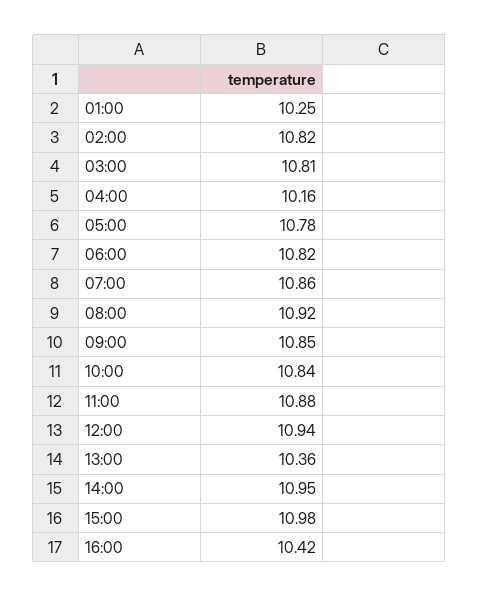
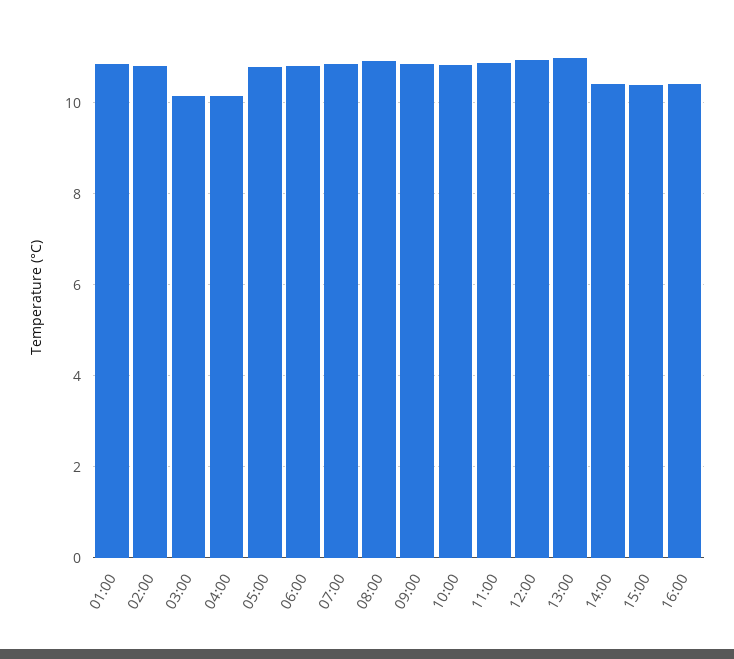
01:00: 10.25 -> 10.8
03:00: 10.81 -> 10.2
13:00: 10.36 -> 11
14:00: 10.95 -> 10.4
15:00: 10.98 -> 10.4

